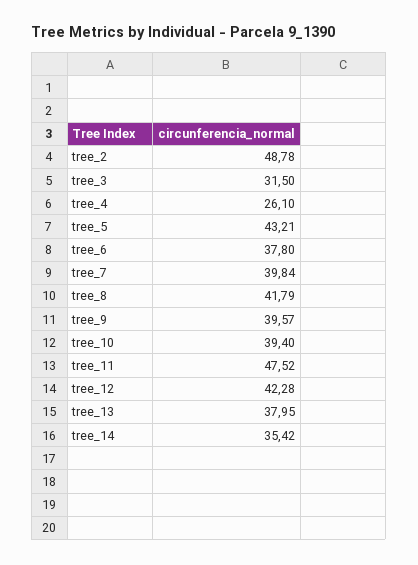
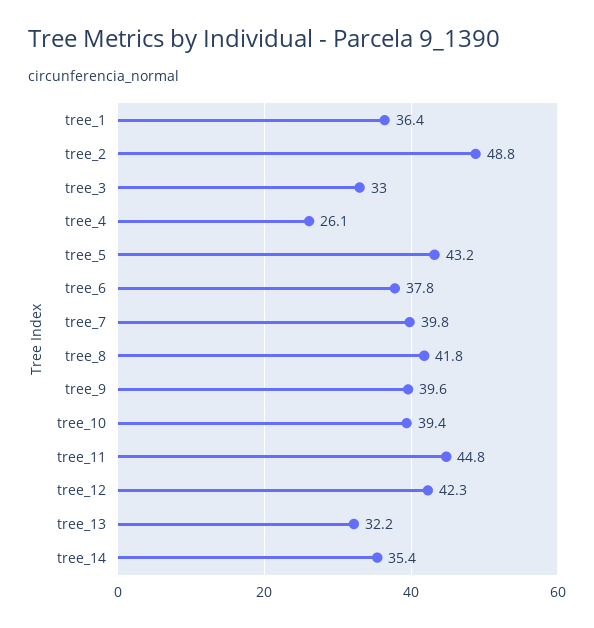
tree_3: 31.5 -> 33
tree_11: 47.52 -> 44.8
tree_13: 37.95 -> 32.2
tree_1: none -> 36.4

